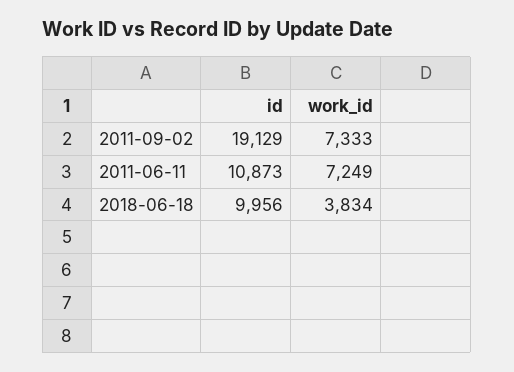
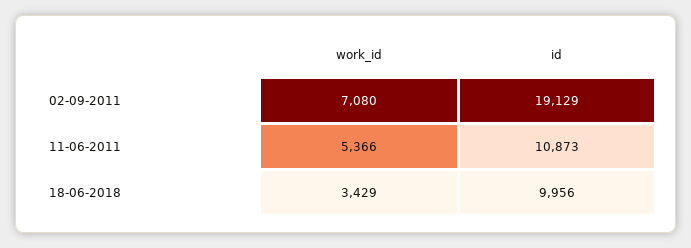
work_id, 2011-09-02: 7333 -> 7080
work_id, 2011-06-11: 7249 -> 5366
work_id, 2018-06-18: 3834 -> 3429

